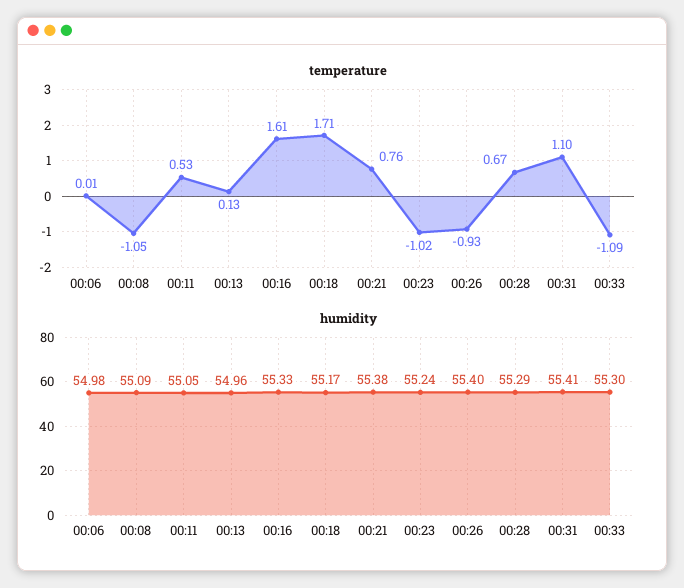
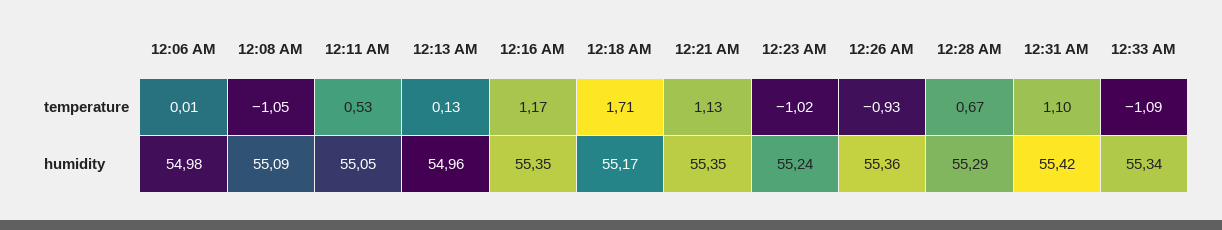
temperature, 00:16: 1.61 -> 1.17
temperature, 00:21: 0.76 -> 1.13
humidity, 00:16: 55.33 -> 55.35
humidity, 00:21: 55.38 -> 55.35
humidity, 00:26: 55.4 -> 55.36
humidity, 00:31: 55.41 -> 55.42
humidity, 00:33: 55.3 -> 55.34

